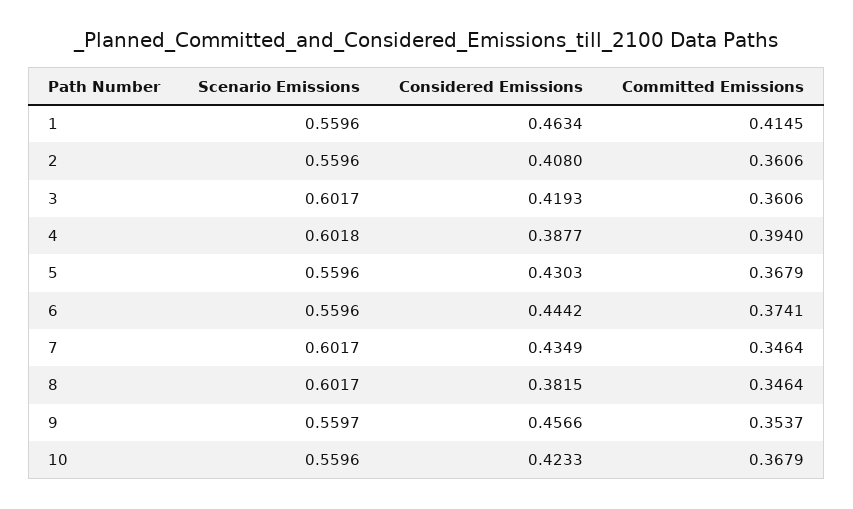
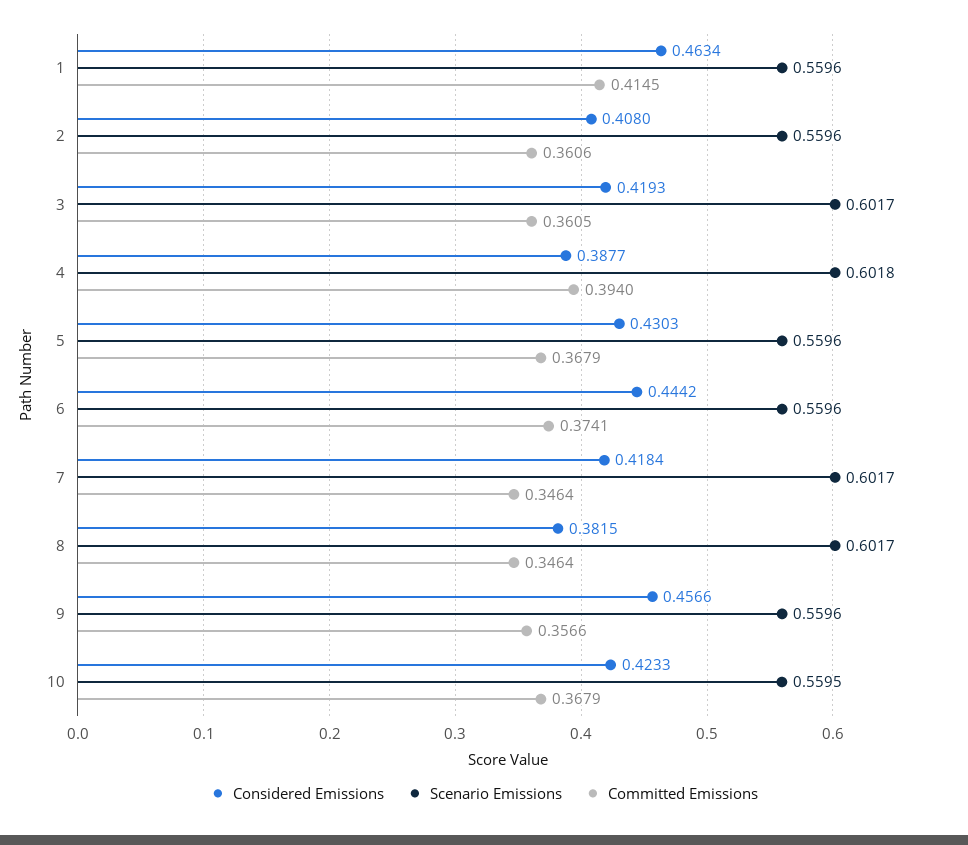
Committed Emissions, 3: 0.3606 -> 0.3605
Considered Emissions, 7: 0.4349 -> 0.4184
Scenario Emissions, 9: 0.5597 -> 0.5596
Committed Emissions, 9: 0.3537 -> 0.3566
Scenario Emissions, 10: 0.5596 -> 0.5595

